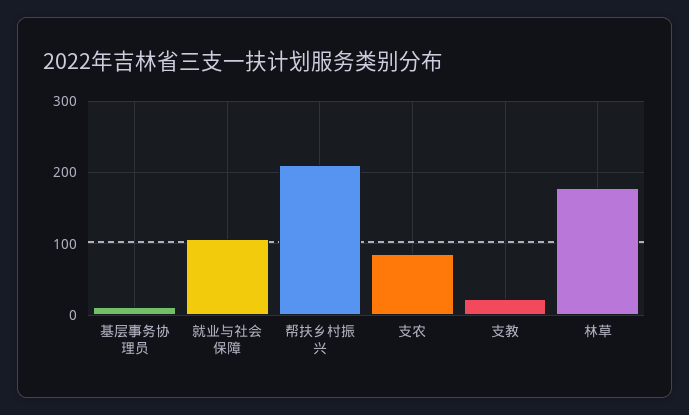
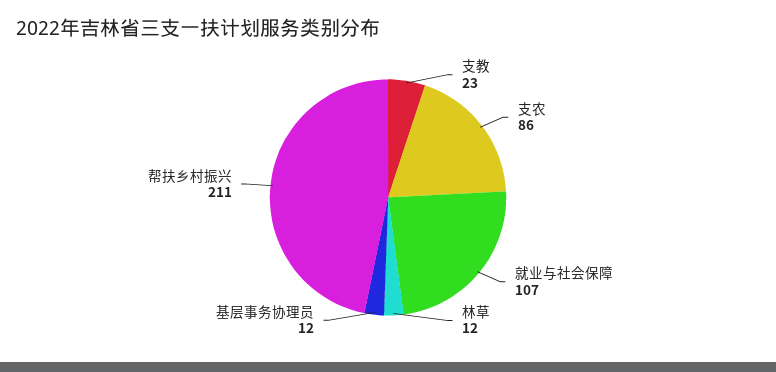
林草: 180 -> 12

